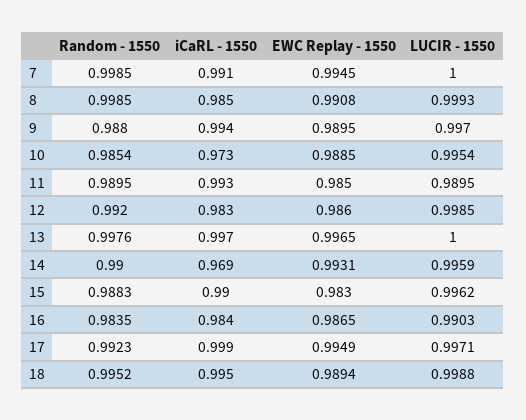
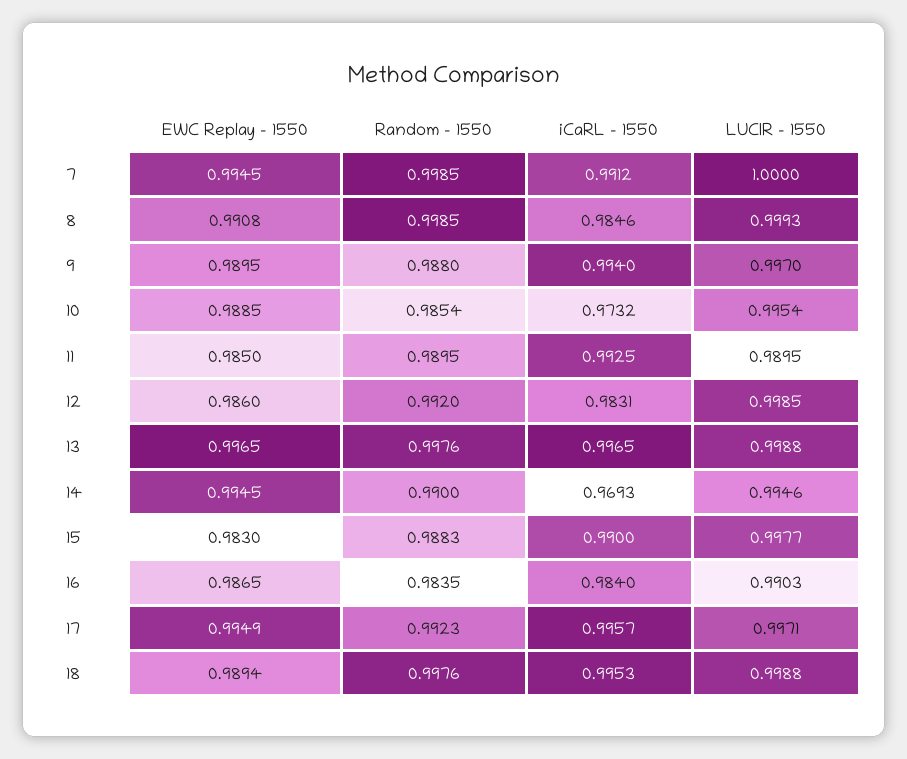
LUCIR - 1550, 13: 1 -> 0.9988
EWC Replay - 1550, 14: 0.9931 -> 0.9945
LUCIR - 1550, 14: 0.9959 -> 0.9946
LUCIR - 1550, 15: 0.9962 -> 0.9977
iCaRL - 1550, 17: 0.999 -> 0.9957
Random - 1550, 18: 0.9952 -> 0.9976

